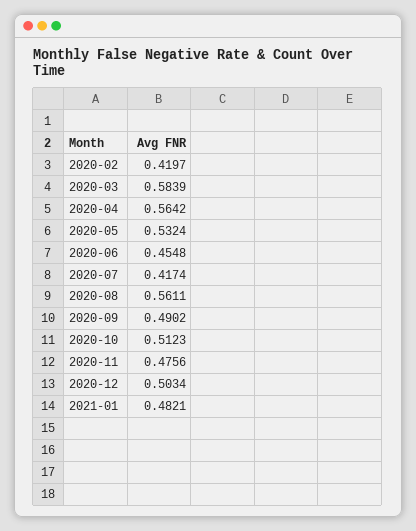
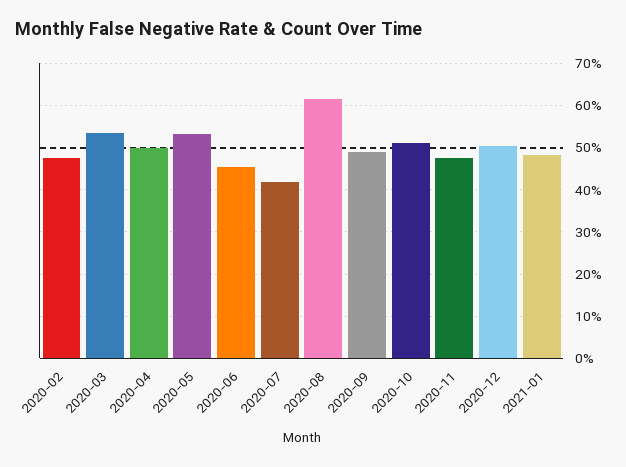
2020-02: 0.4197 -> 0.48
2020-03: 0.5839 -> 0.54
2020-04: 0.5642 -> 0.5
2020-08: 0.5611 -> 0.62

